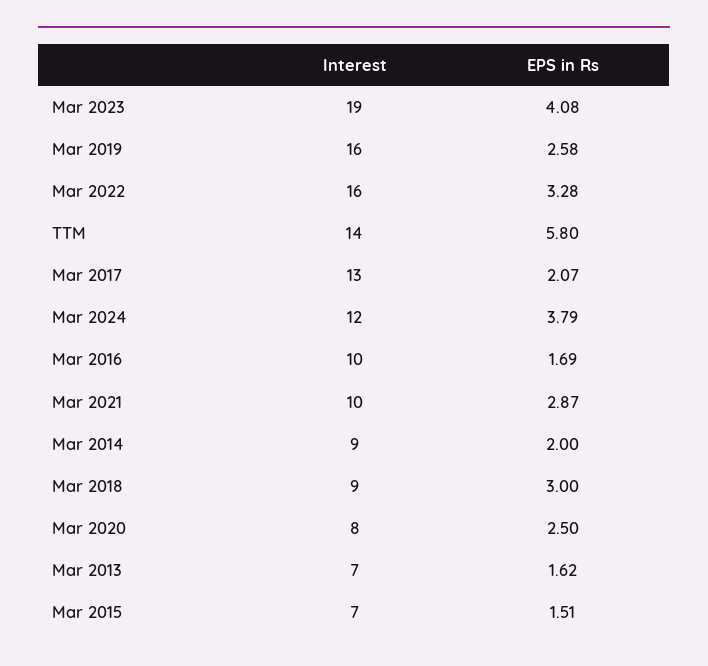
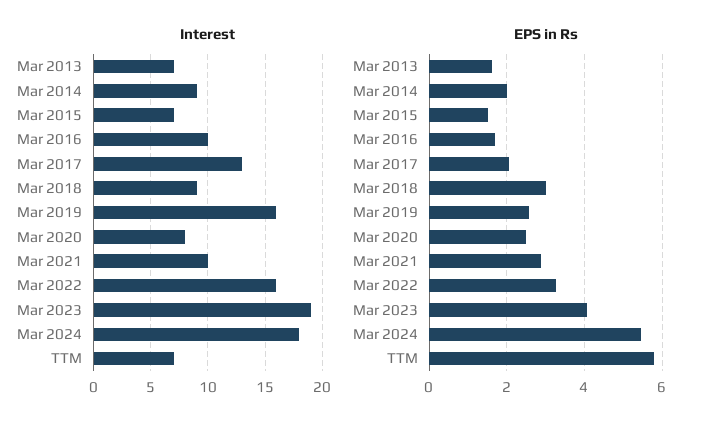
Interest, TTM: 14 -> 7
Interest, Mar 2024: 12 -> 18
EPS in Rs, Mar 2024: 3.79 -> 5.4

